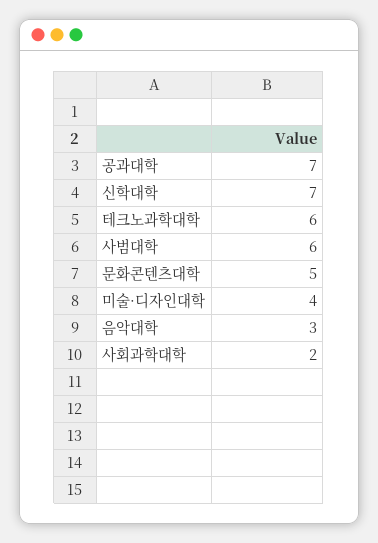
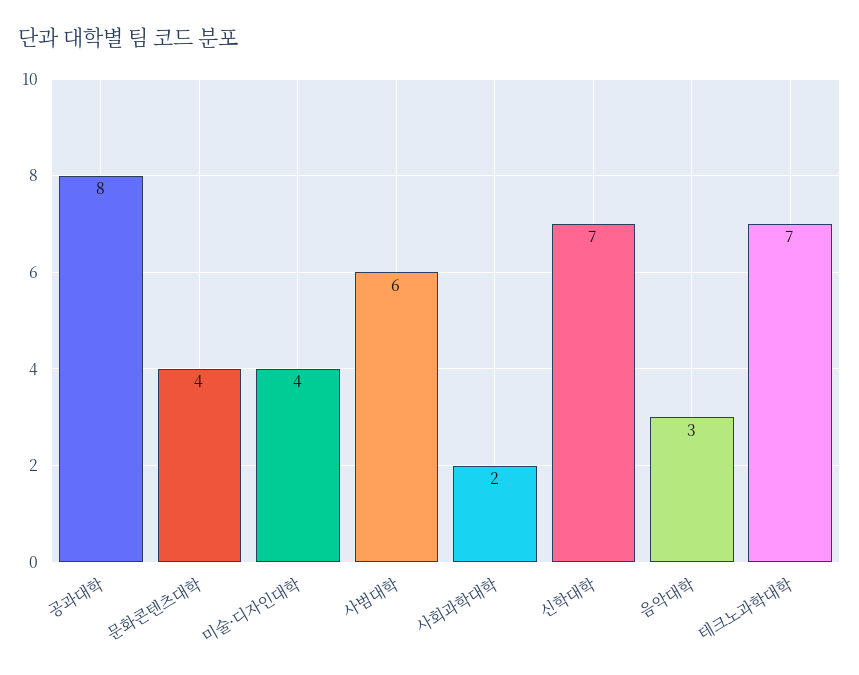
공과대학: 7 -> 8
테크노과학대학: 6 -> 7
문화콘텐츠대학: 5 -> 4

